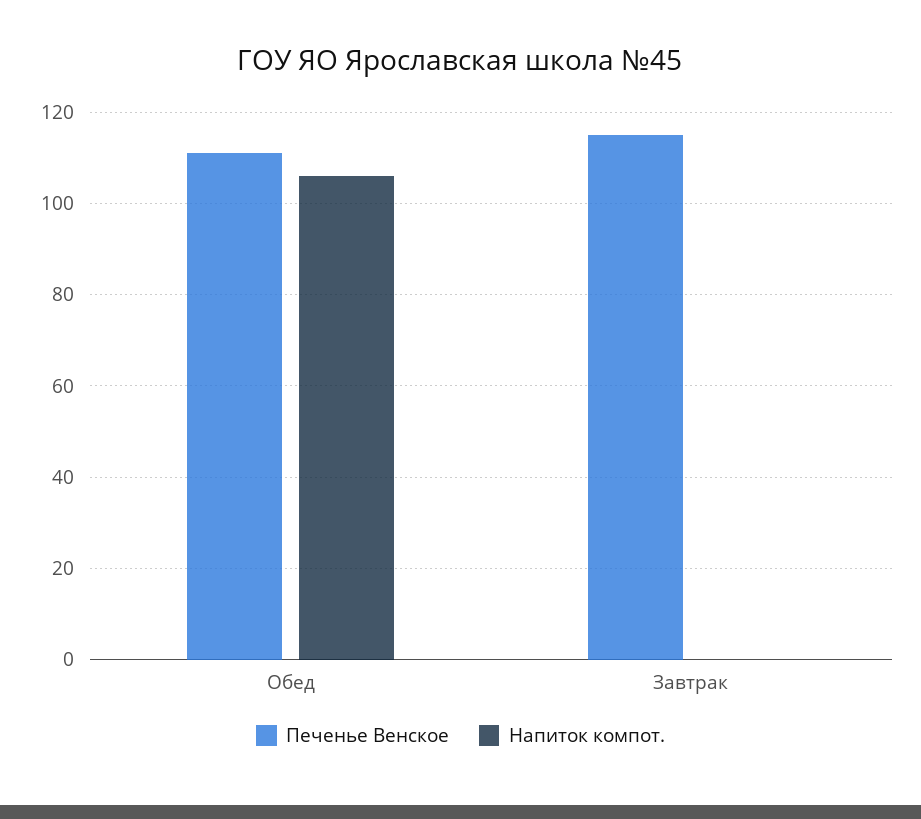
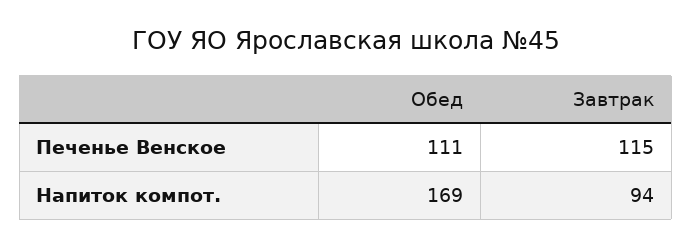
Напиток компот., Обед: 105 -> 169
Напиток компот., Завтрак: 0 -> 94

